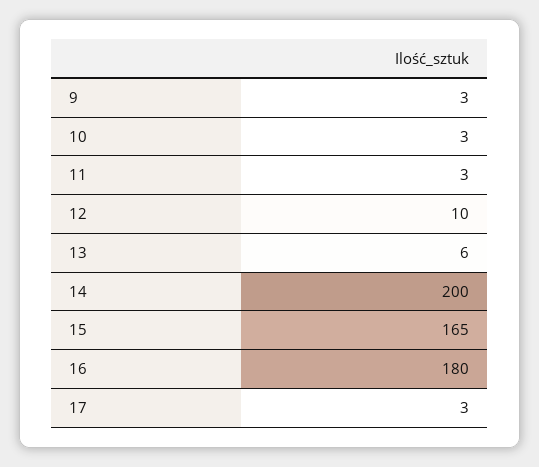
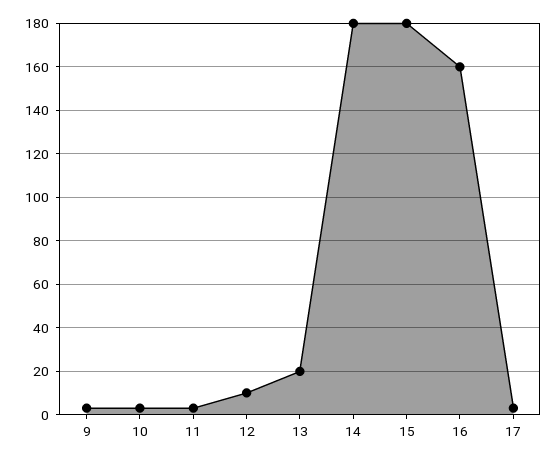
13: 6 -> 20
14: 200 -> 180
15: 165 -> 180
16: 180 -> 160

